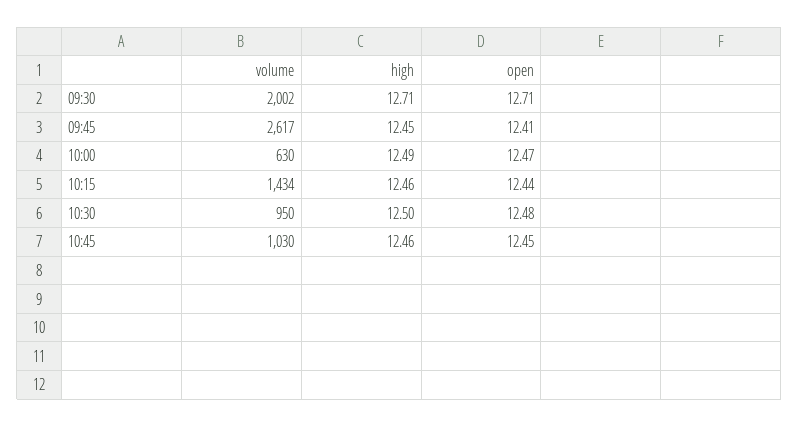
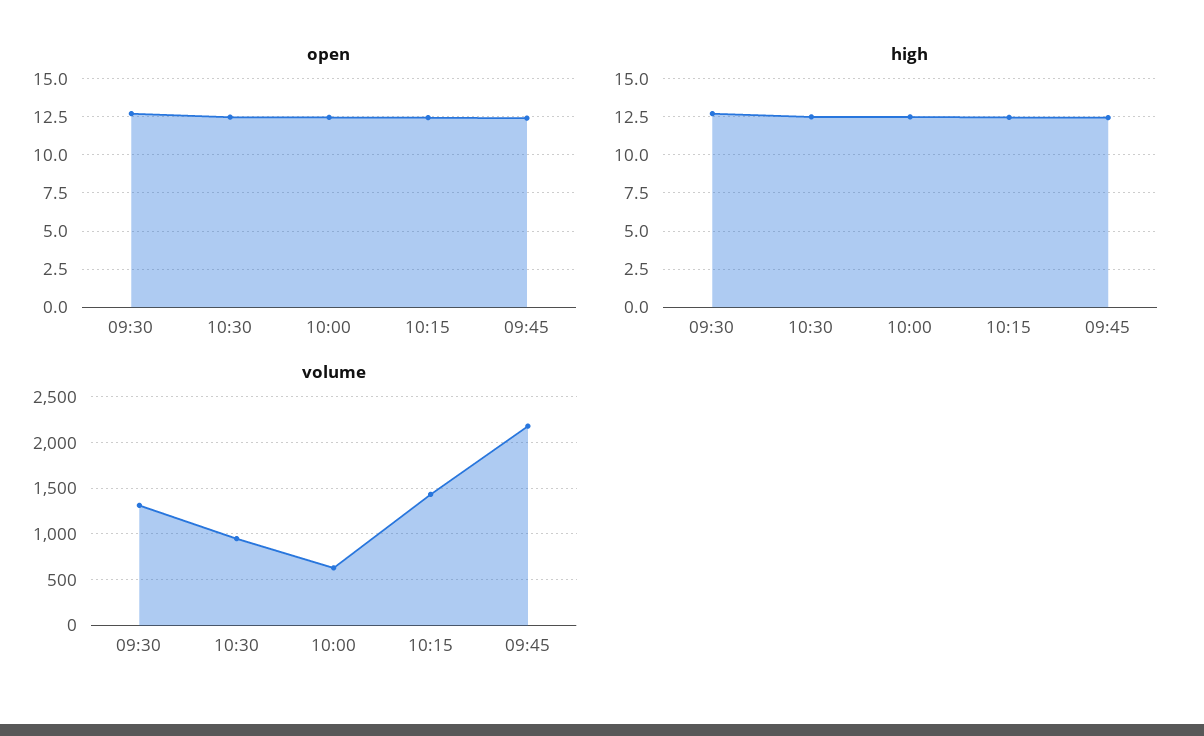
volume, 09:30: 2002 -> 1300
volume, 09:45: 2617 -> 2200
volume, 10:45: 1030 -> none
high, 10:45: 12.46 -> none
open, 10:45: 12.45 -> none

